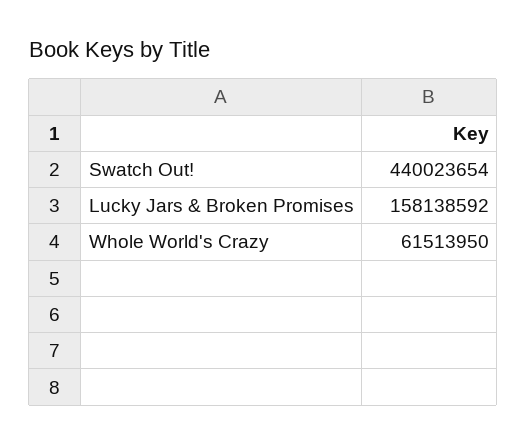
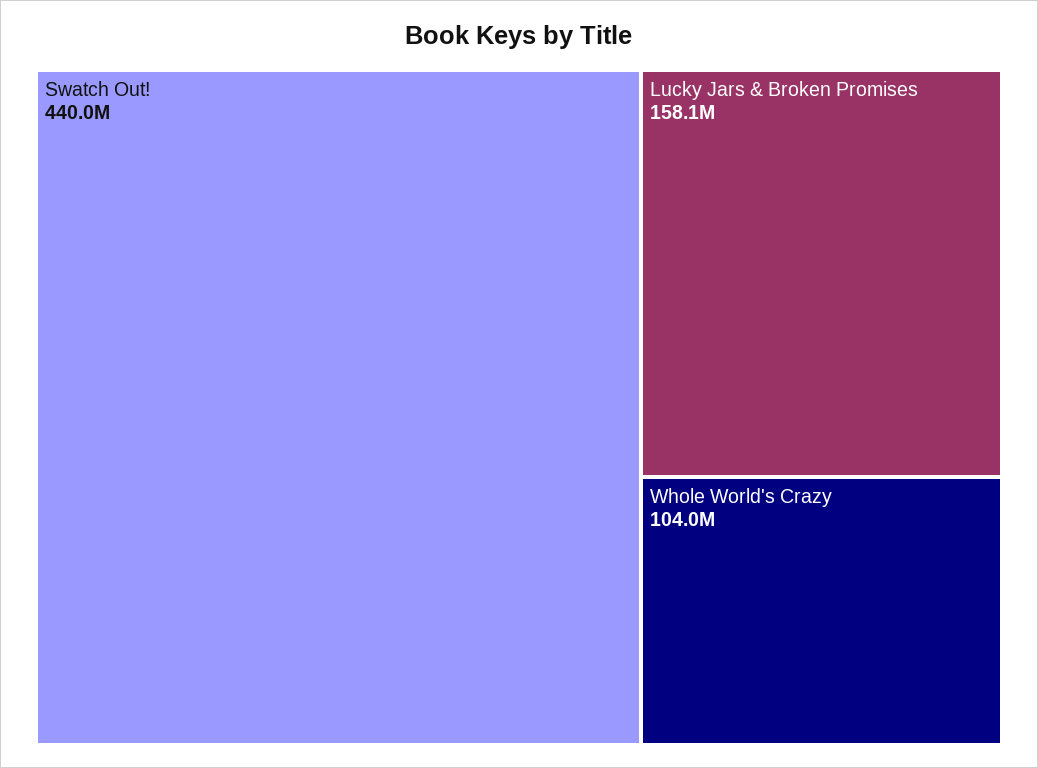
Whole World's Crazy: 61513950 -> 104000000

